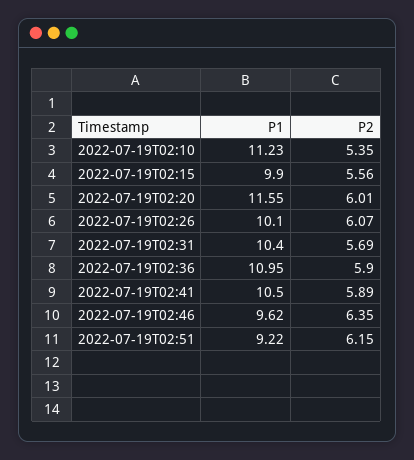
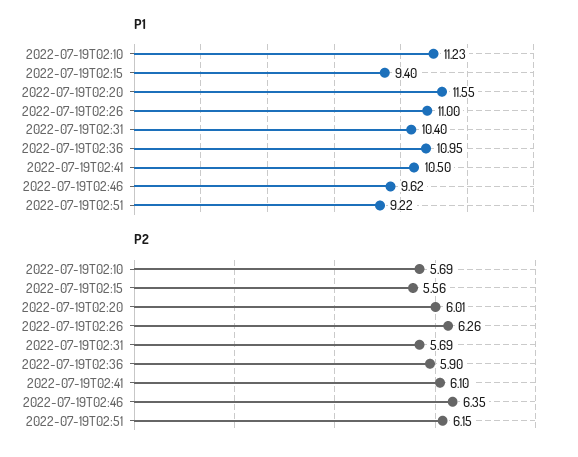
P2, 2022-07-19T02:10: 5.35 -> 5.69
P1, 2022-07-19T02:15: 9.9 -> 9.4
P1, 2022-07-19T02:26: 10.1 -> 11
P2, 2022-07-19T02:26: 6.07 -> 6.26
P2, 2022-07-19T02:41: 5.89 -> 6.1

